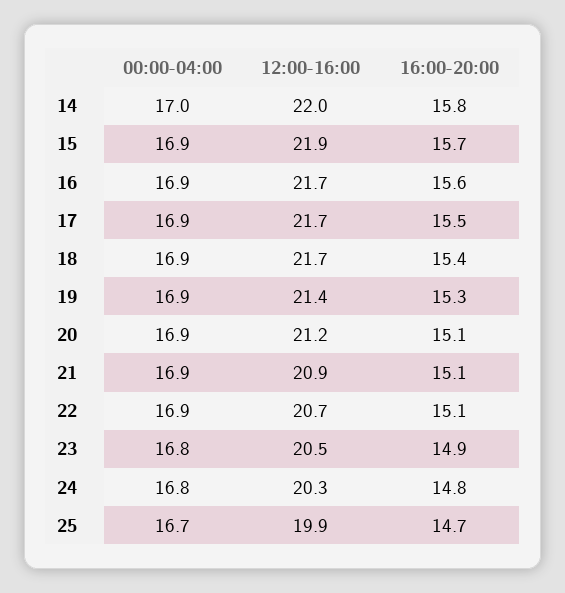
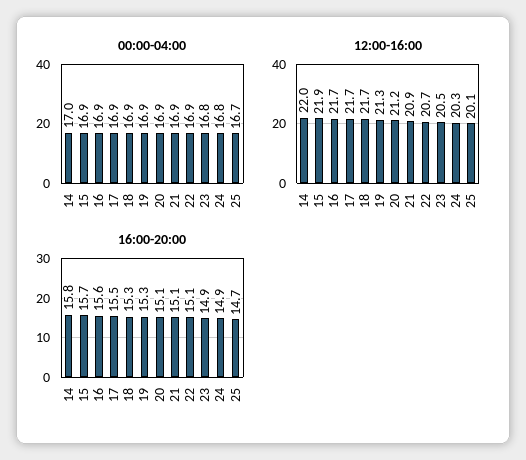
16:00-20:00, 18: 15.4 -> 15.3
12:00-16:00, 19: 21.4 -> 21.3
16:00-20:00, 24: 14.8 -> 14.9
12:00-16:00, 25: 19.9 -> 20.1

